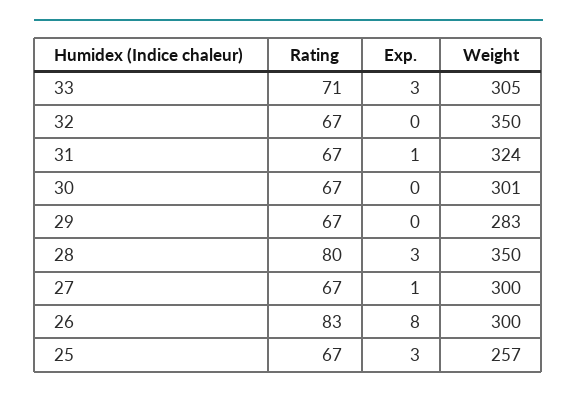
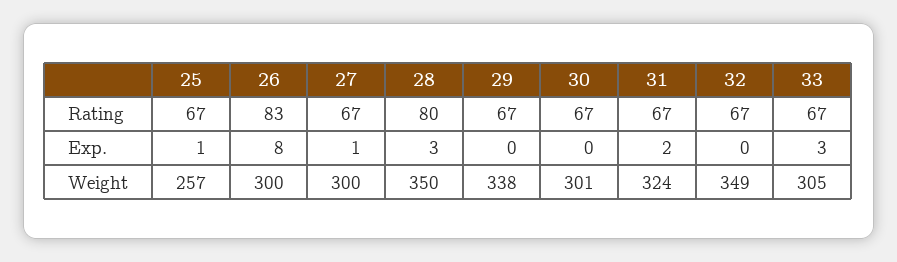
Rating, 33: 71 -> 67
Weight, 32: 350 -> 349
Exp., 31: 1 -> 2
Weight, 29: 283 -> 338
Exp., 25: 3 -> 1

